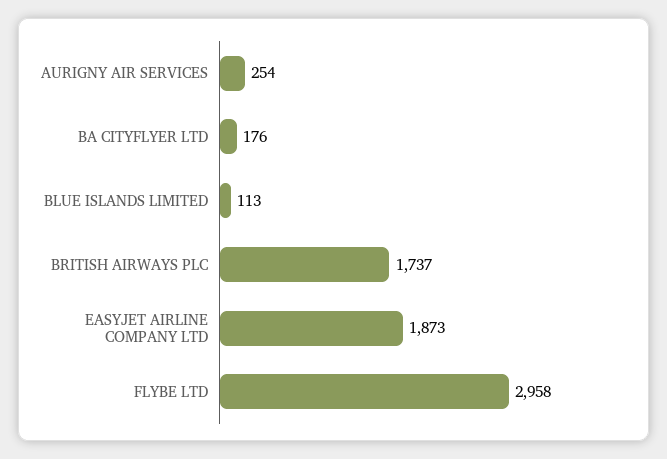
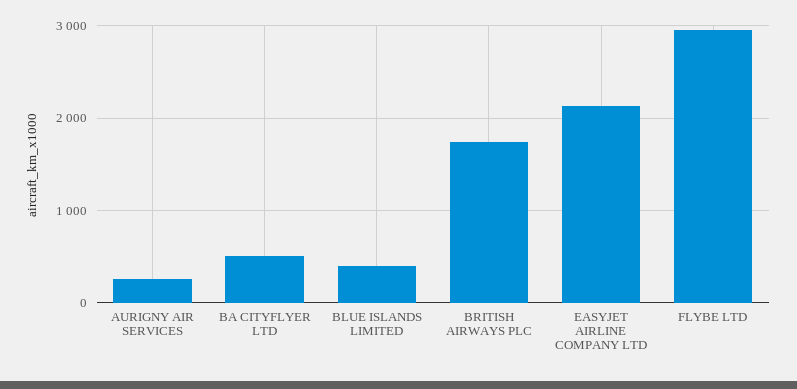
BA CITYFLYER LTD: 176 -> 500
BLUE ISLANDS LIMITED: 113 -> 400
EASYJET AIRLINE COMPANY LTD: 1873 -> 2100

